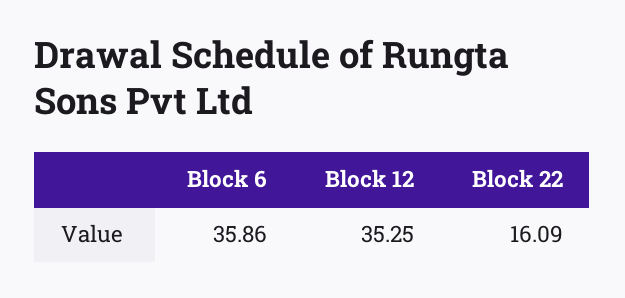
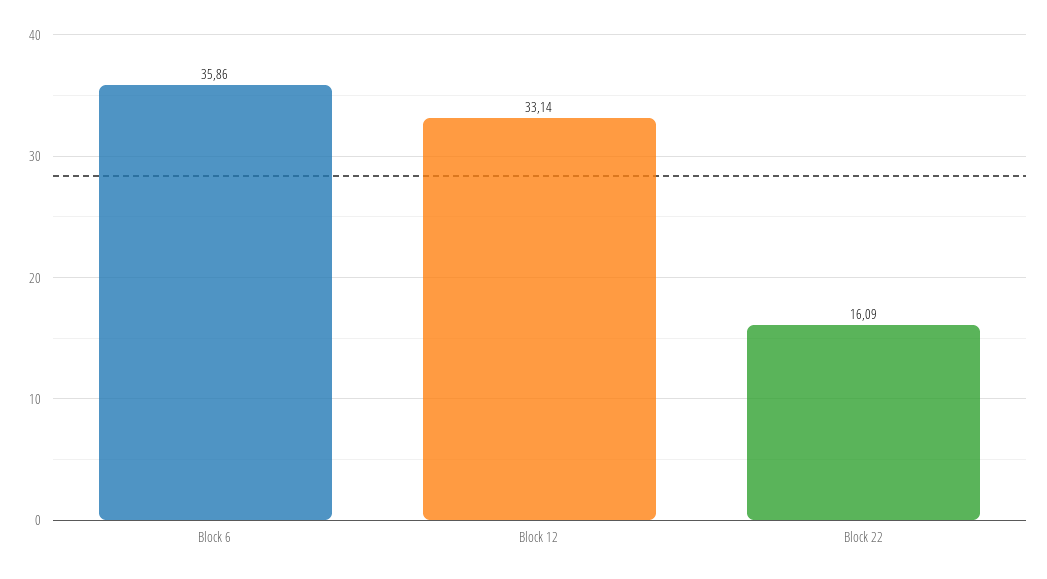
Block 12: 35.25 -> 33.14

